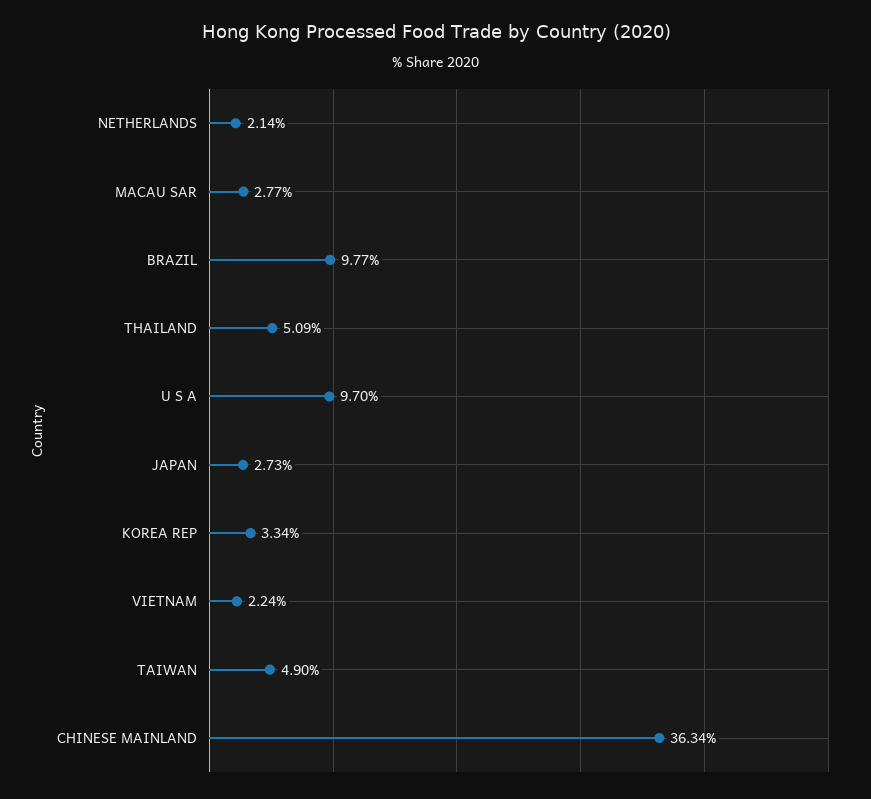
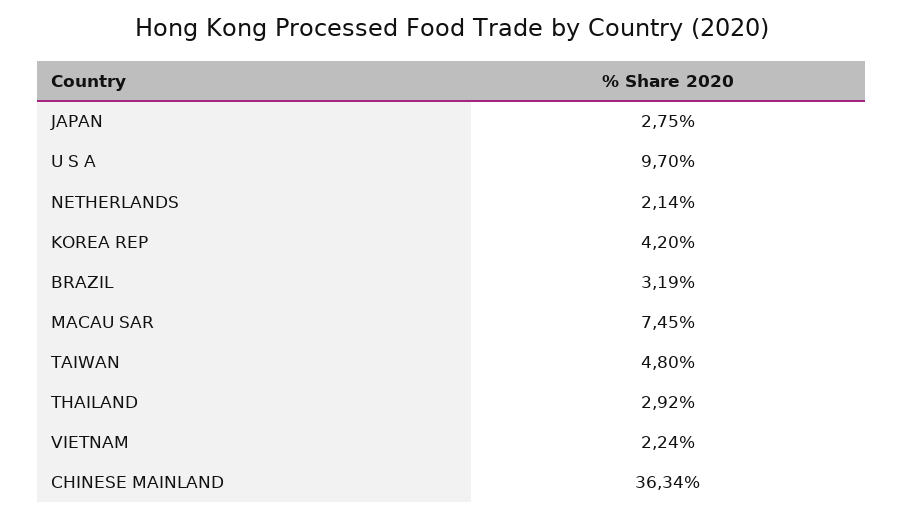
MACAU SAR: 2.77 -> 7.45
BRAZIL: 9.77 -> 3.19
THAILAND: 5.09 -> 2.92
JAPAN: 2.73 -> 2.75
KOREA REP: 3.34 -> 4.2
TAIWAN: 4.9 -> 4.8

